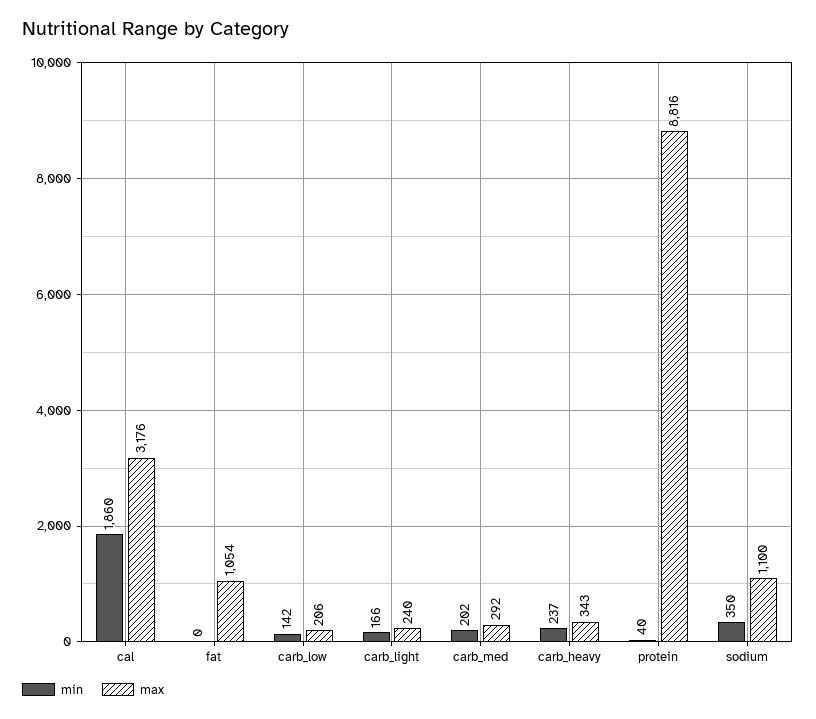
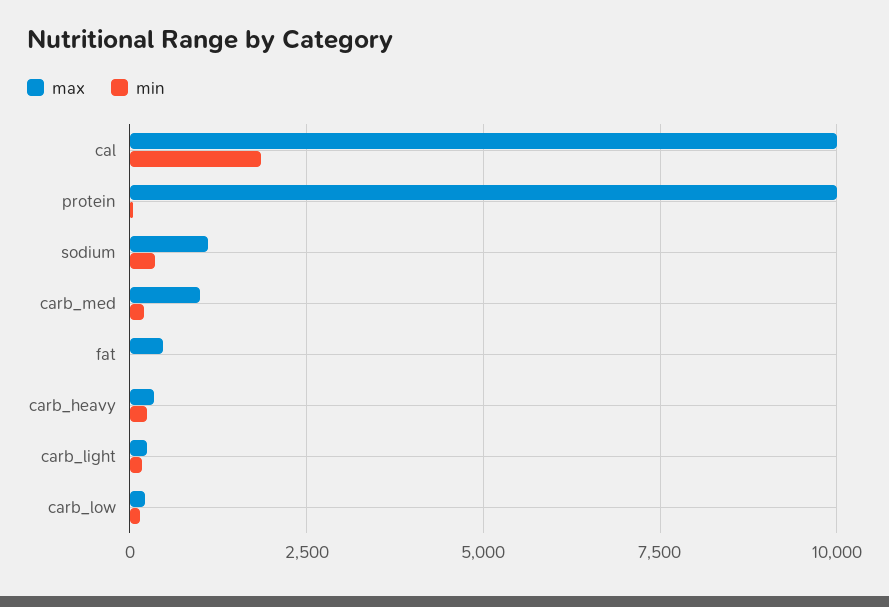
max, cal: 3176 -> 10000
max, fat: 1054 -> 500
max, carb_med: 292 -> 1000
max, protein: 8816 -> 10000

